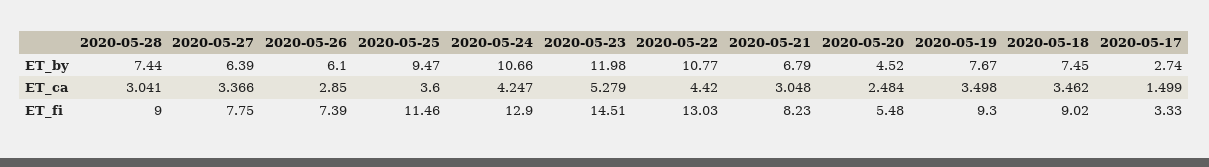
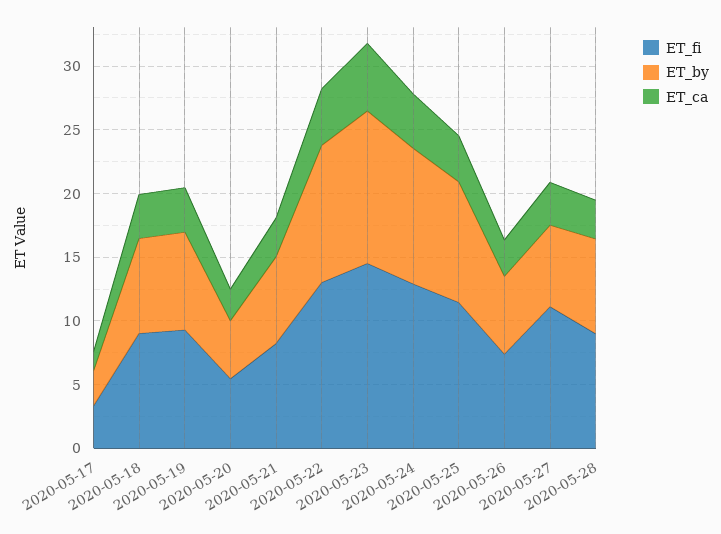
ET_fi, 2020-05-27: 7.75 -> 11

